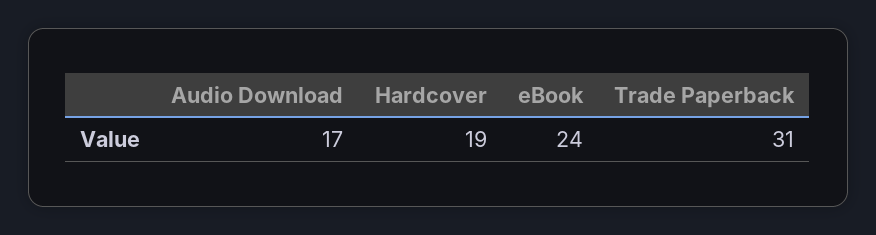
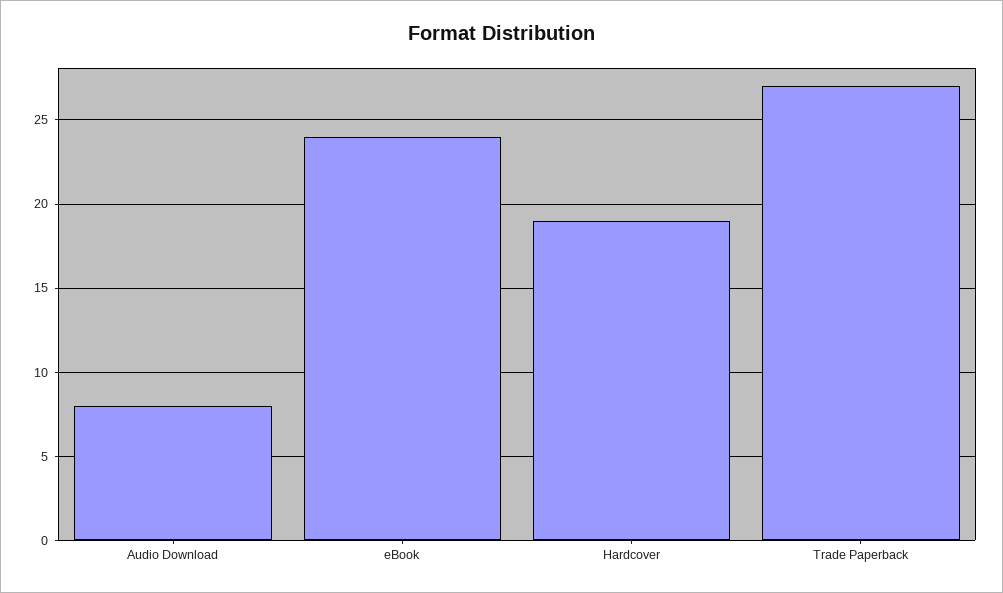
Audio Download: 17 -> 8
Trade Paperback: 31 -> 27

